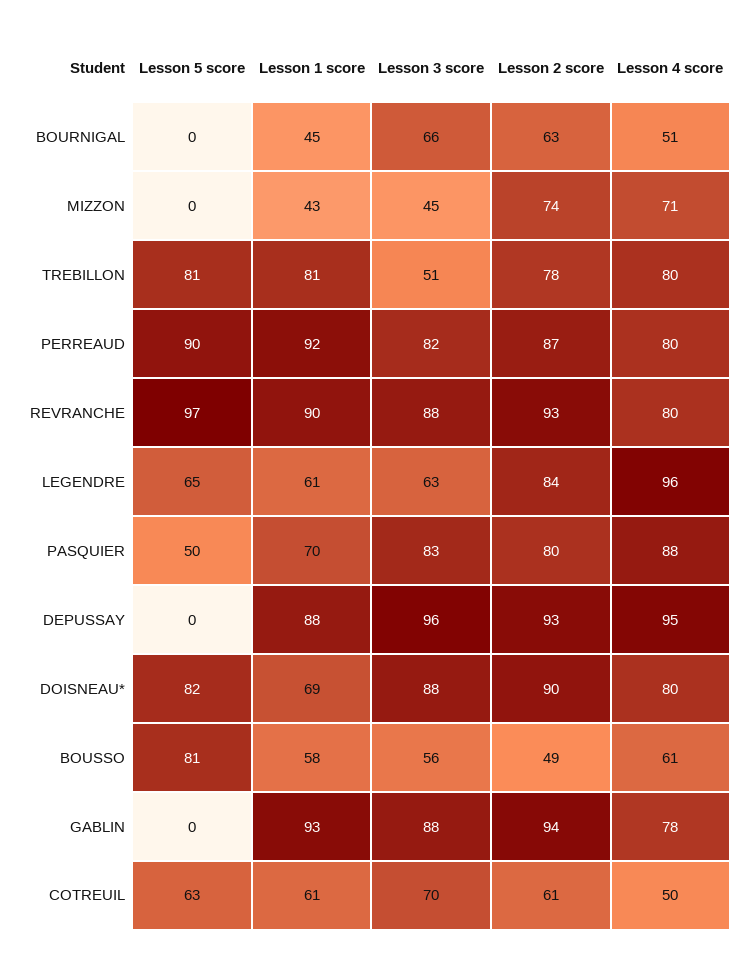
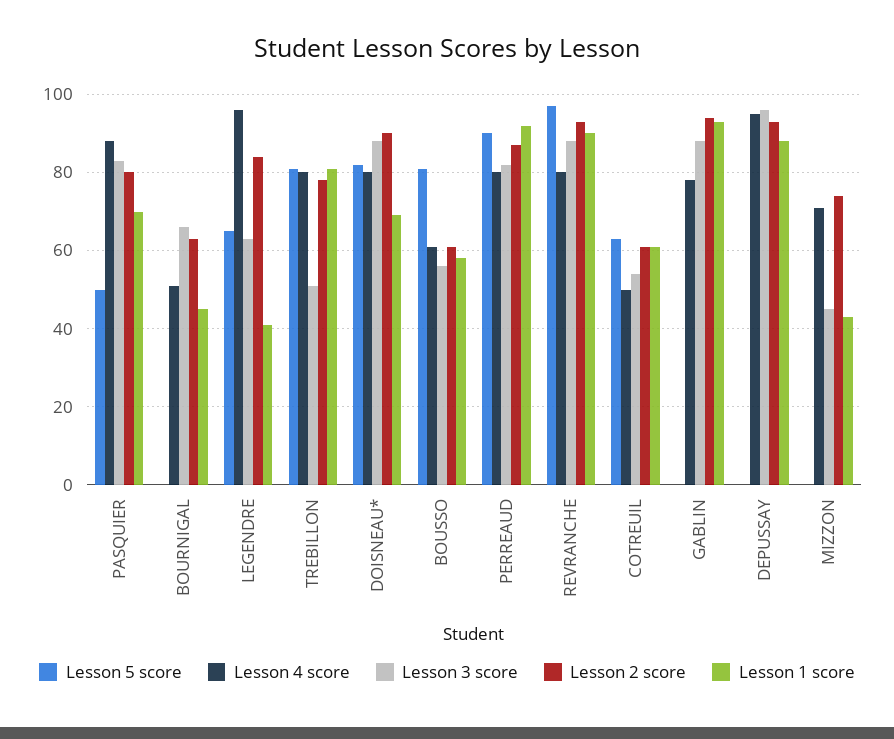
Lesson 1 score, LEGENDRE: 61 -> 40
Lesson 2 score, BOUSSO: 49 -> 60
Lesson 3 score, COTREUIL: 70 -> 55

